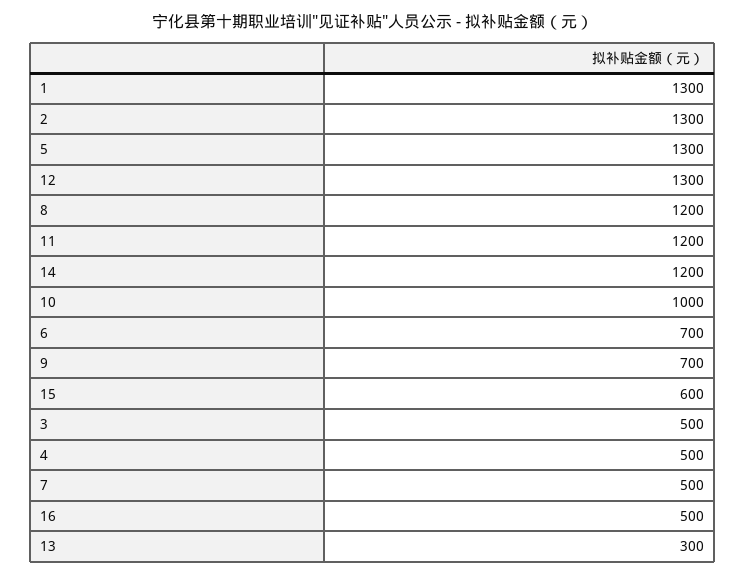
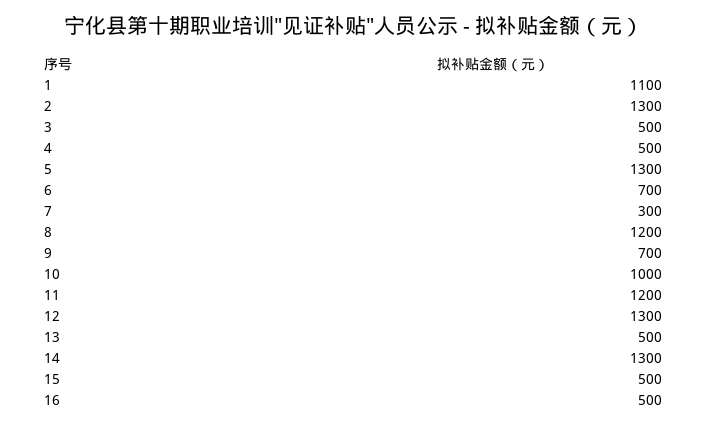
1: 1300 -> 1100
14: 1200 -> 1300
15: 600 -> 500
7: 500 -> 300
13: 300 -> 500

